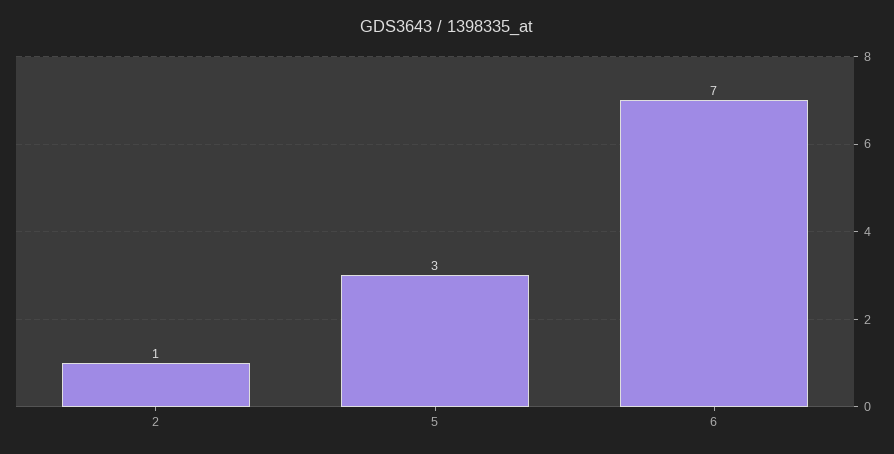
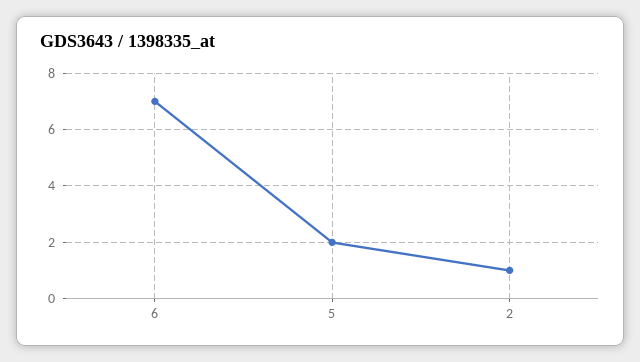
5: 3 -> 2

